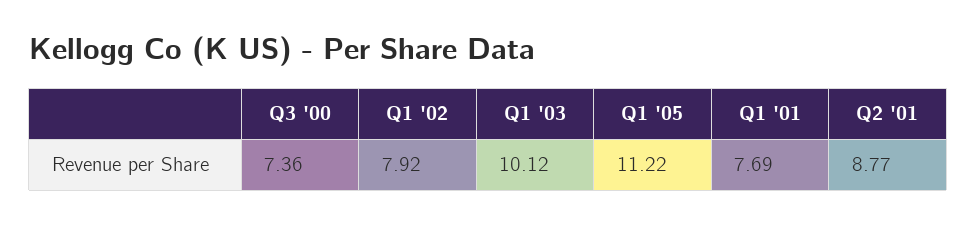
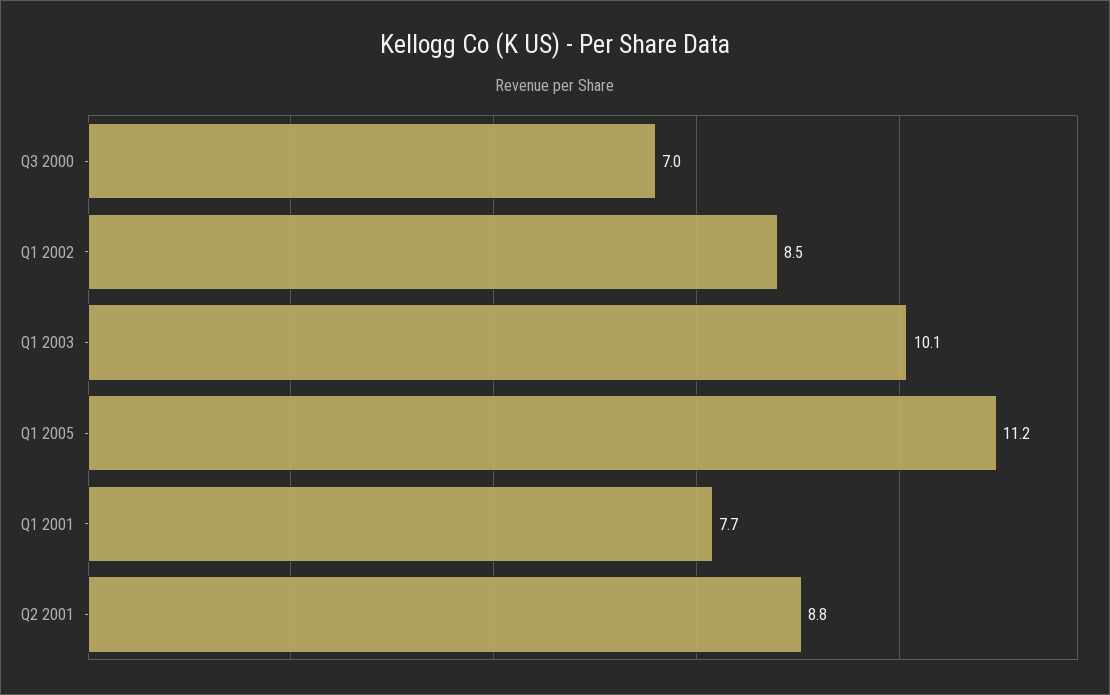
Q3 '00: 7.36 -> 7
Q1 '02: 7.92 -> 8.5

